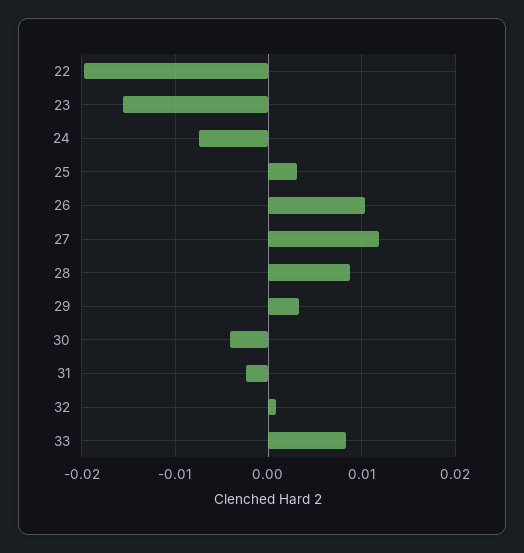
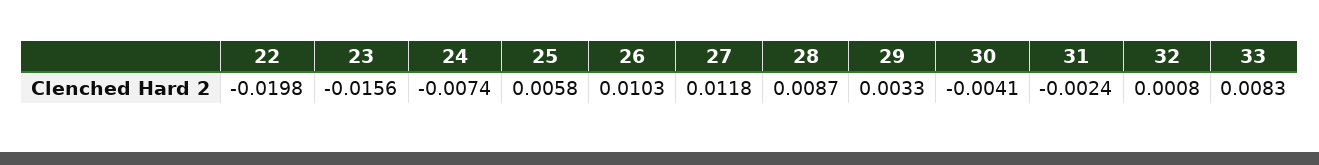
25: 0.003 -> 0.0058

